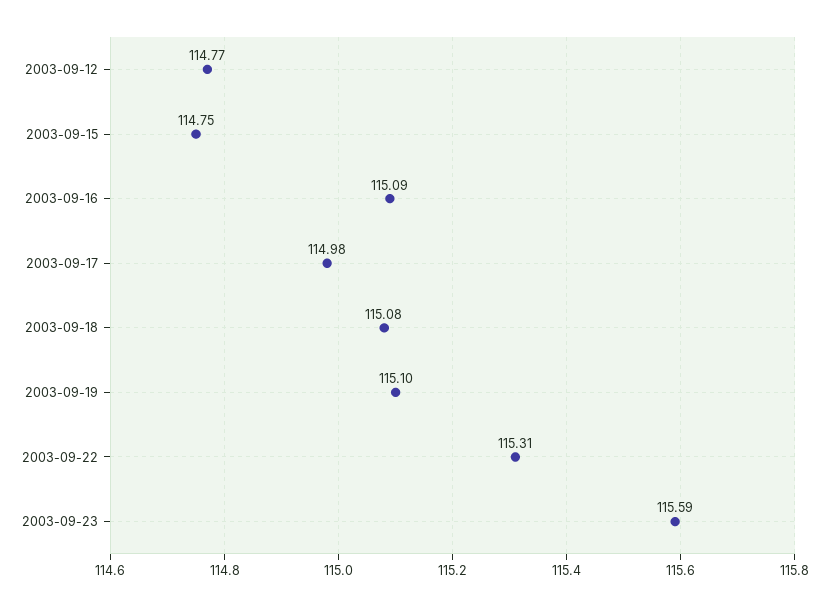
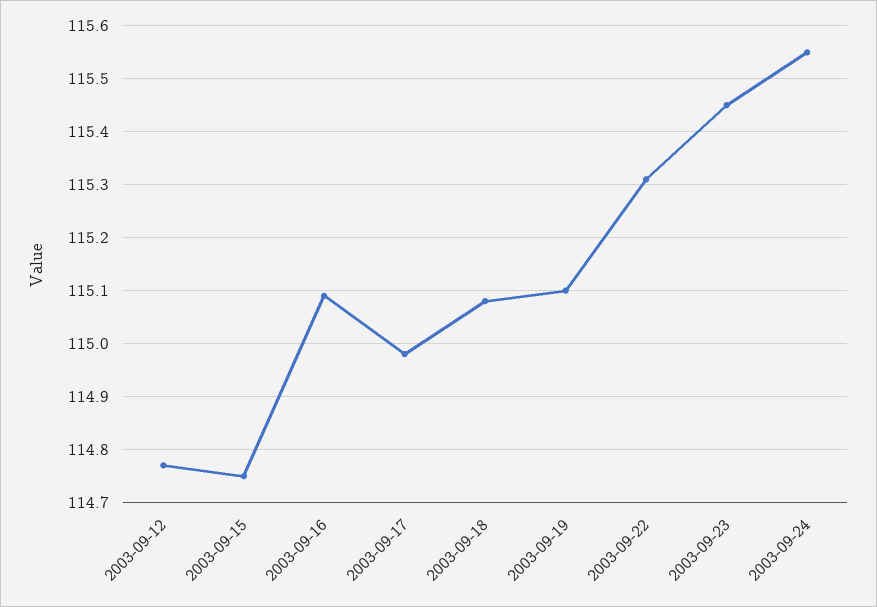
2003-09-23: 115.59 -> 115.45
2003-09-24: none -> 115.55

